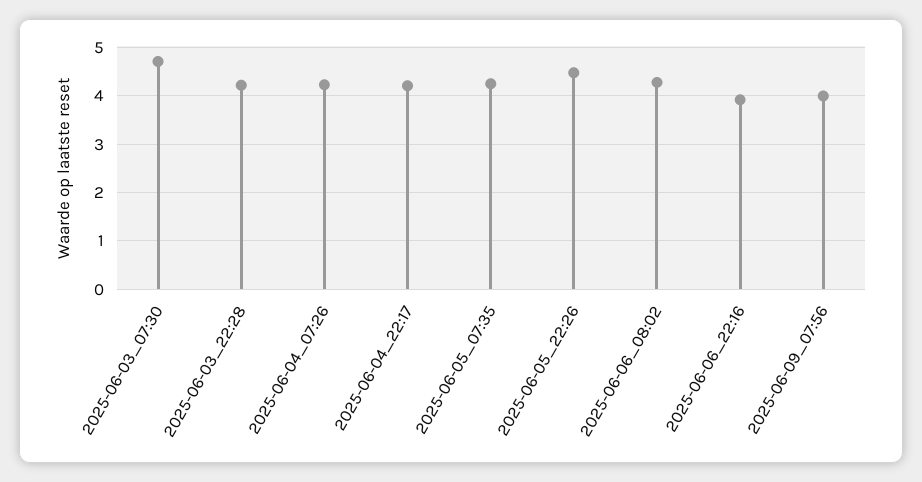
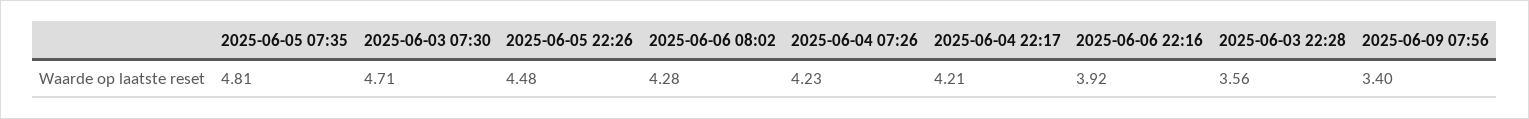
2025-06-03_22:28: 4.2 -> 3.56
2025-06-05_07:35: 4.2 -> 4.81
2025-06-09_07:56: 4 -> 3.4

